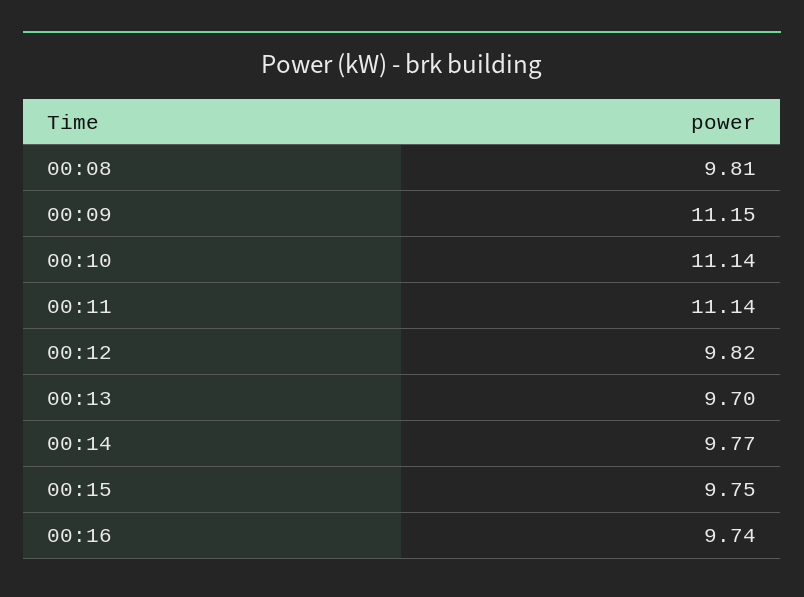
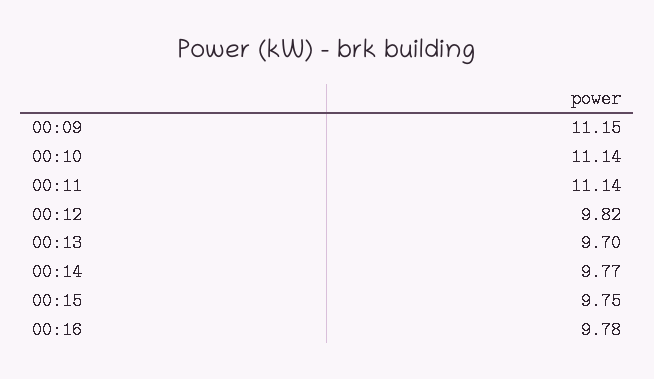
00:08: 9.81 -> none
00:16: 9.74 -> 9.78

